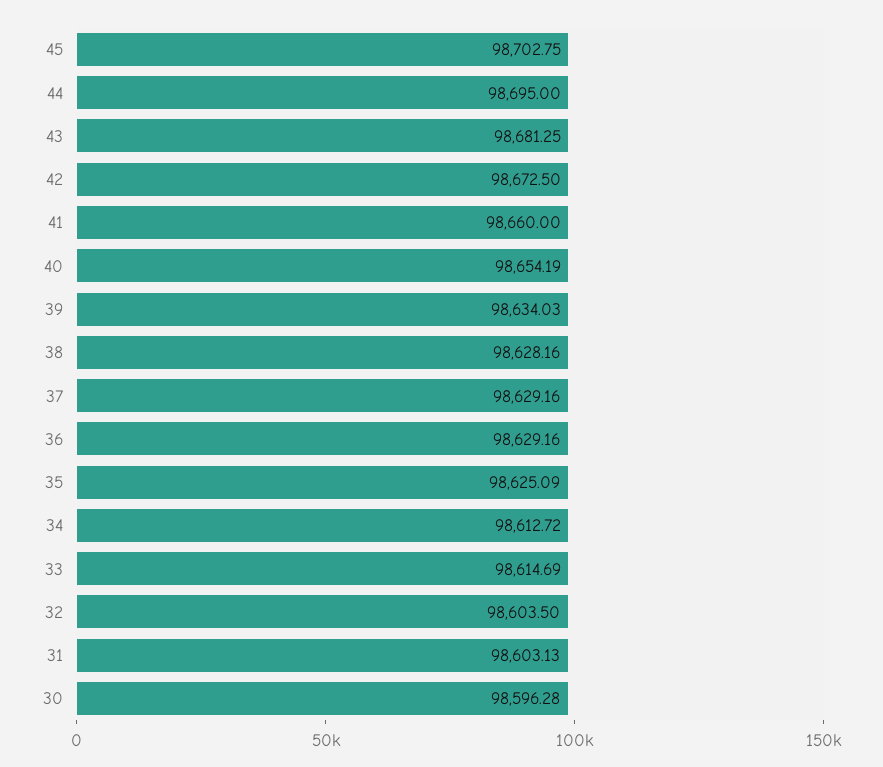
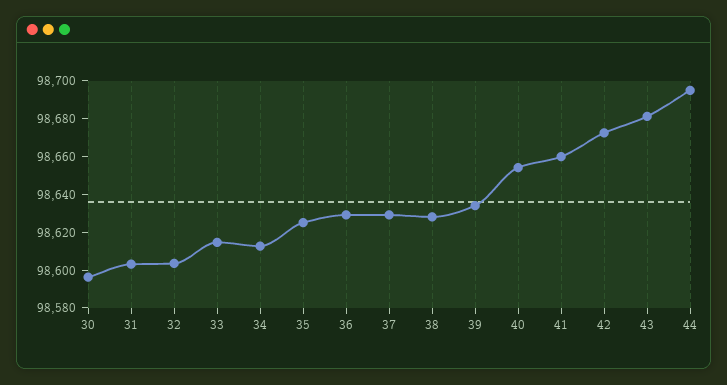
45: 98702.75 -> none

